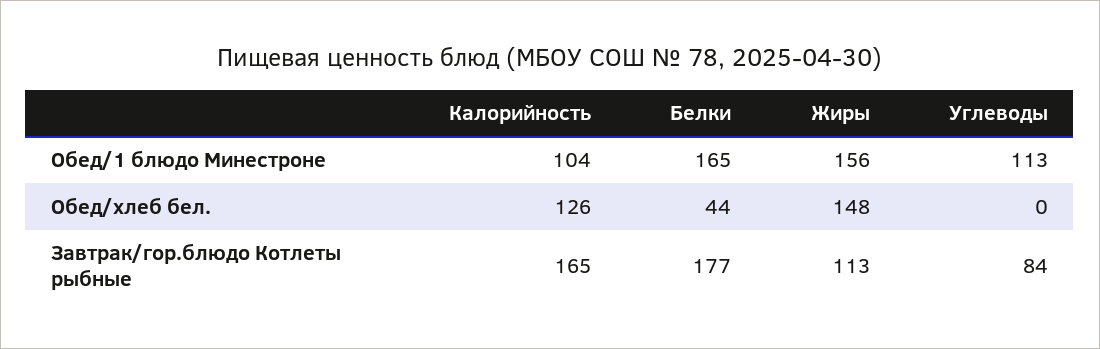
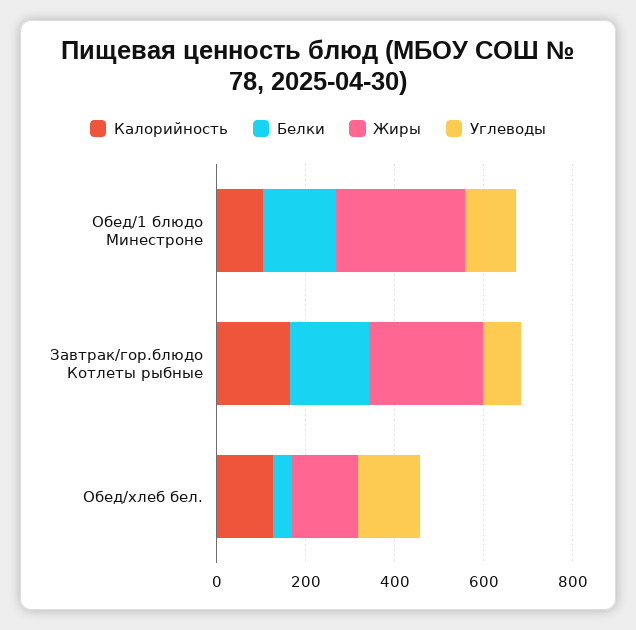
Жиры, Обед/1 блюдо Минестроне: 156 -> 300
Углеводы, Обед/хлеб бел.: 0 -> 150
Жиры, Завтрак/гор.блюдо Котлеты рыбные: 113 -> 250

